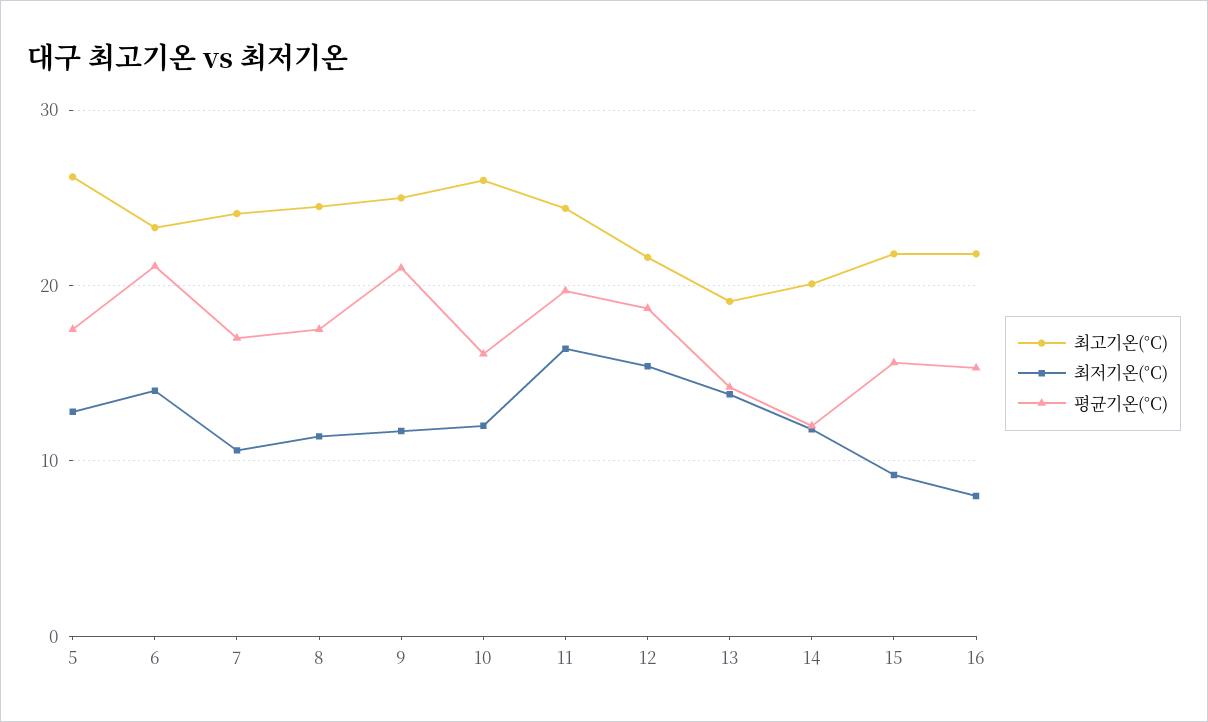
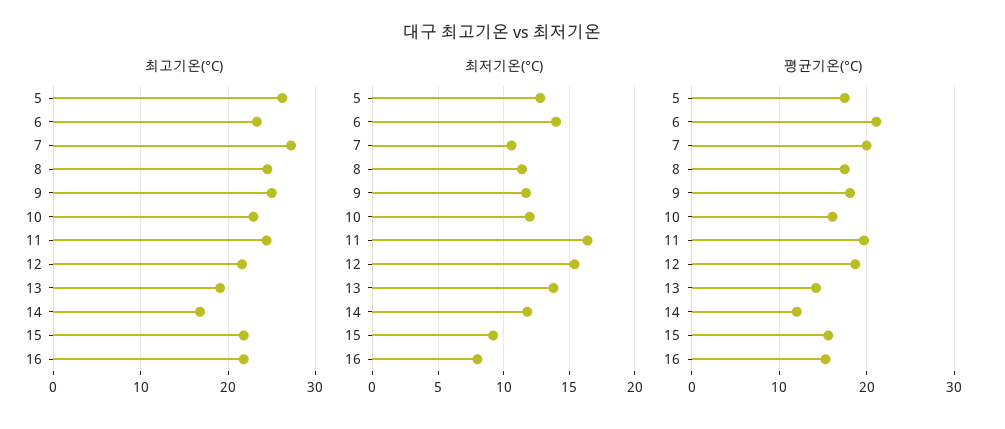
최고기온(°C), 7: 24 -> 27
평균기온(°C), 7: 17 -> 20
평균기온(°C), 9: 21 -> 18
최고기온(°C), 10: 26 -> 23
최고기온(°C), 14: 20 -> 17

